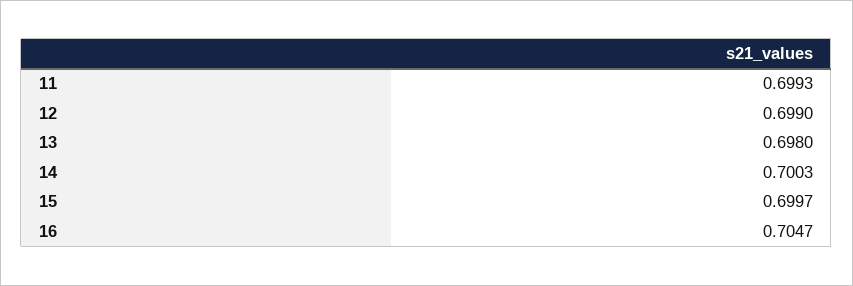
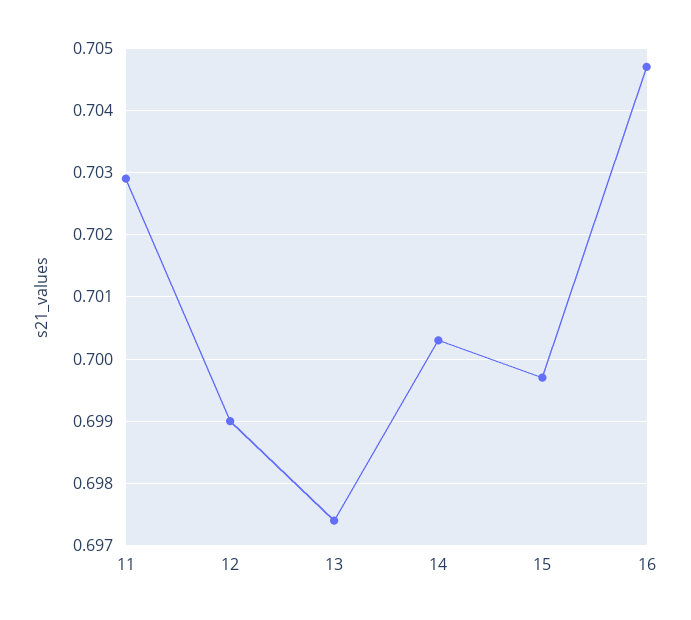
11: 0.6993 -> 0.7029
13: 0.698 -> 0.6974

